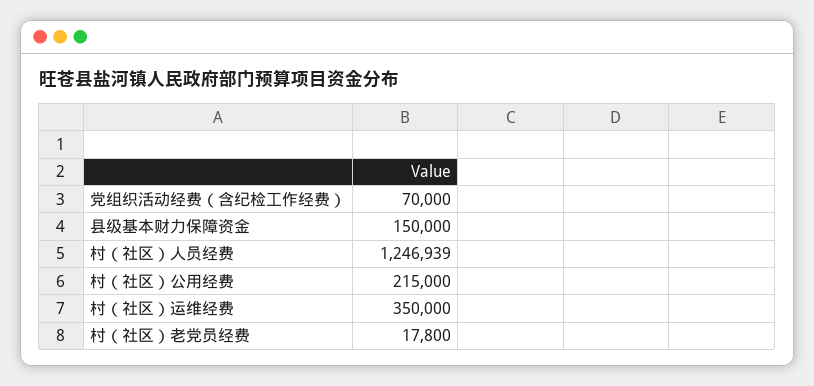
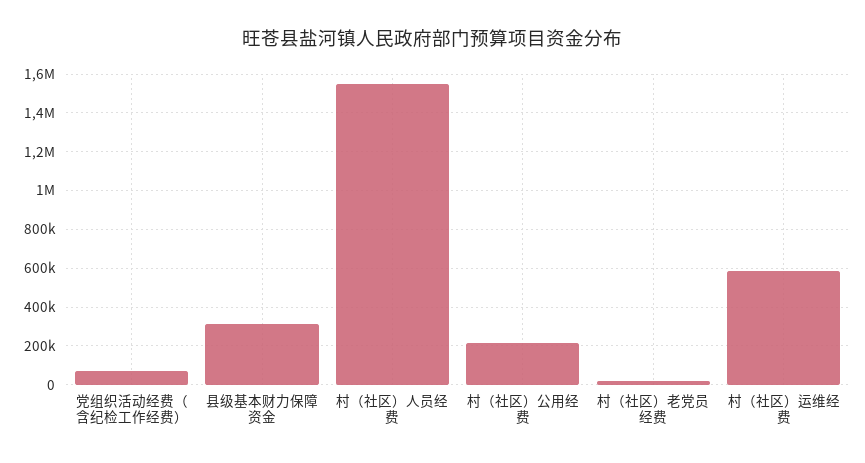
县级基本财力保障资金: 150000 -> 300000
村（社区）人员经费: 1246939 -> 1550000
村（社区）运维经费: 350000 -> 600000

